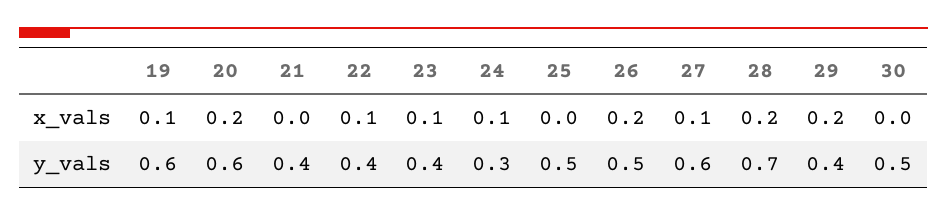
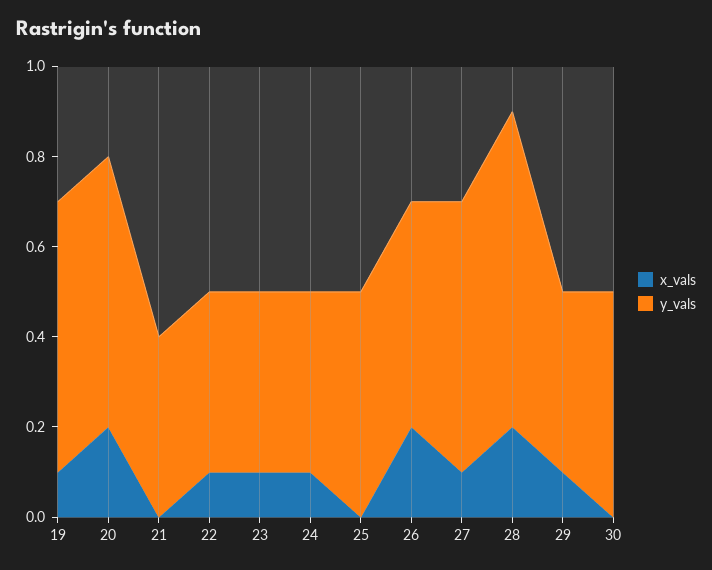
x_vals, 29: 0.2 -> 0.1
y_vals, 24: 0.3 -> 0.4

